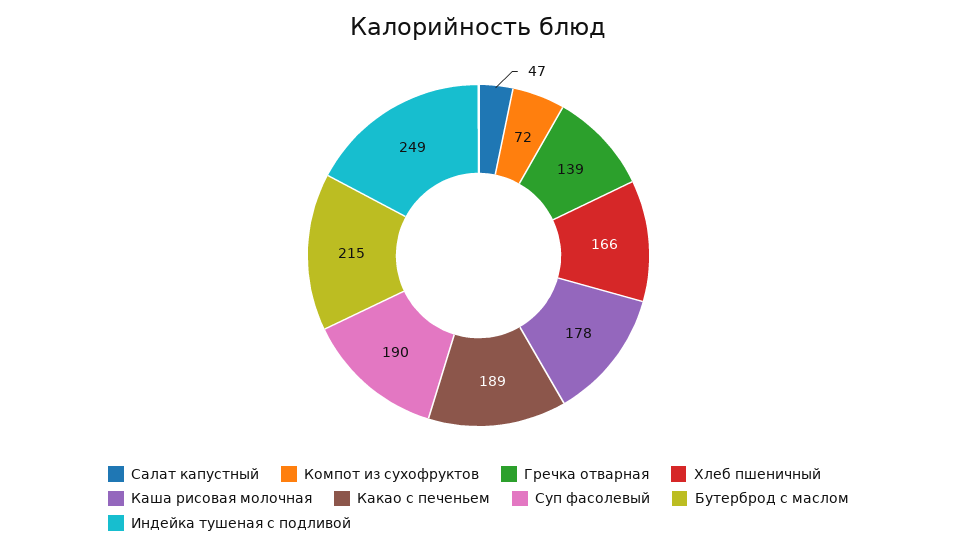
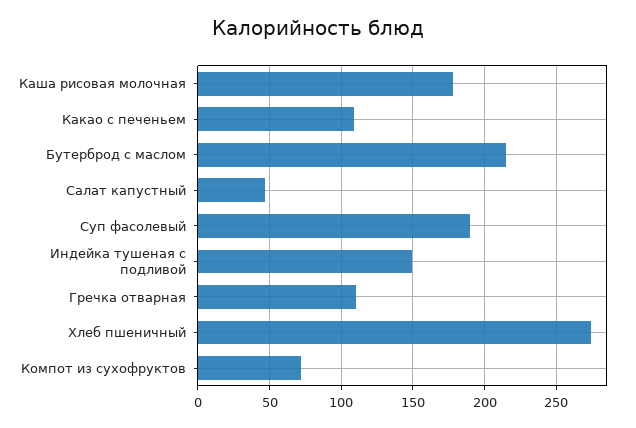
Гречка отварная: 139 -> 110
Хлеб пшеничный: 166 -> 275
Какао с печеньем: 189 -> 110
Индейка тушеная с подливой: 249 -> 150

